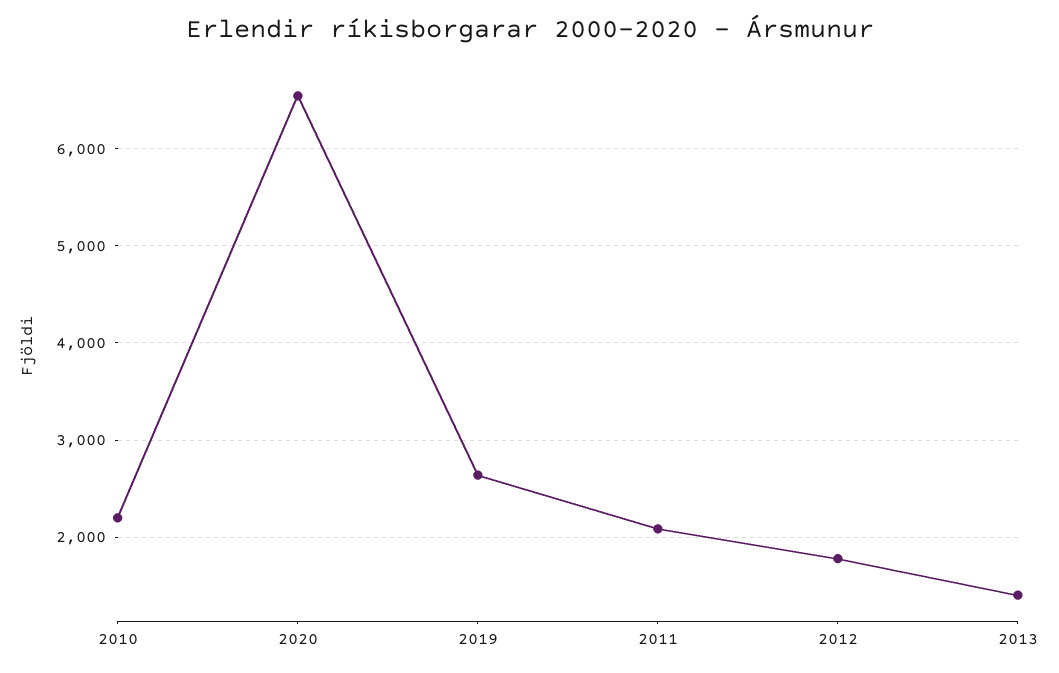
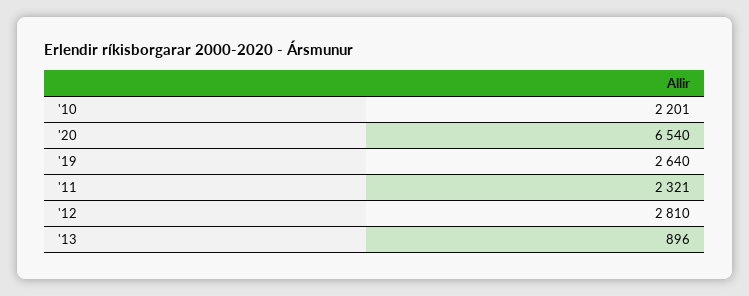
2011: 2100 -> 2321
2012: 1800 -> 2810
2013: 1400 -> 896

